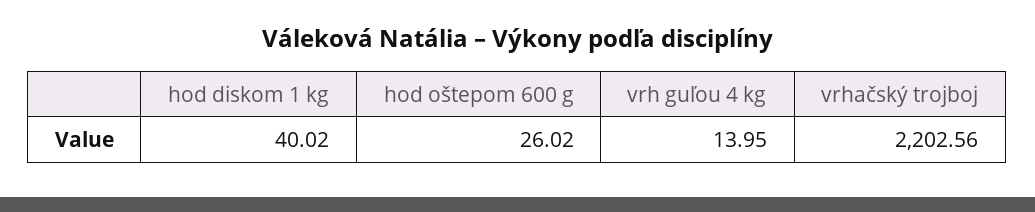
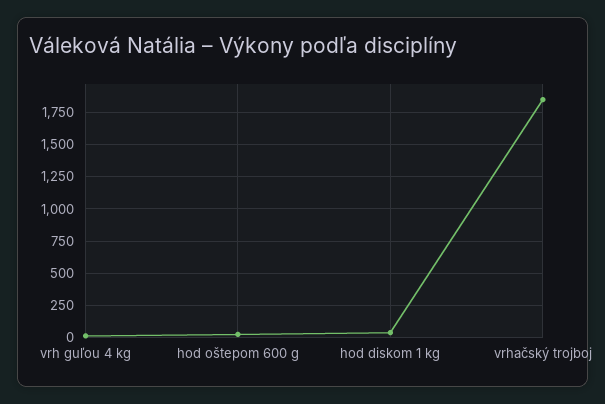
vrhačský trojboj: 2202.56 -> 1850

